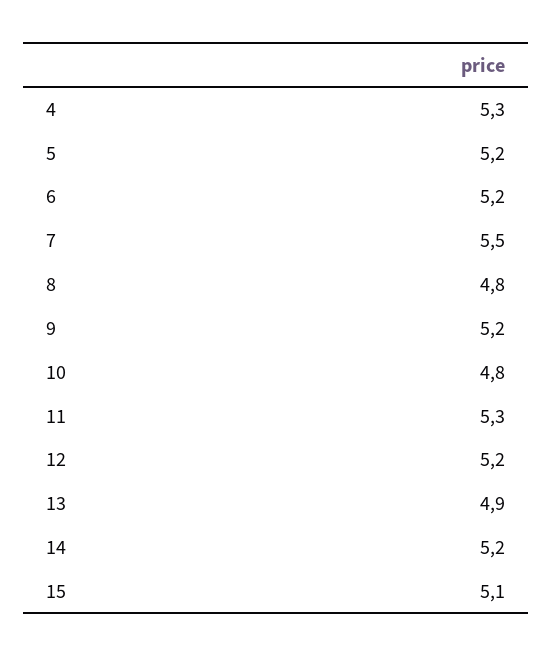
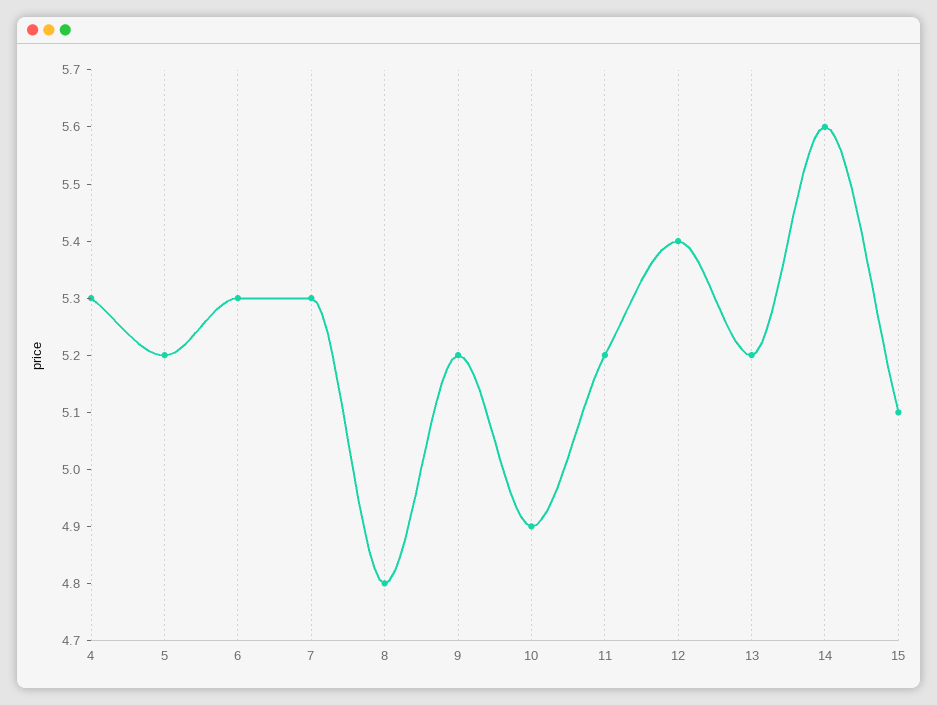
6: 5.2 -> 5.3
7: 5.5 -> 5.3
10: 4.8 -> 4.9
11: 5.3 -> 5.2
12: 5.2 -> 5.4
13: 4.9 -> 5.2
14: 5.2 -> 5.6

